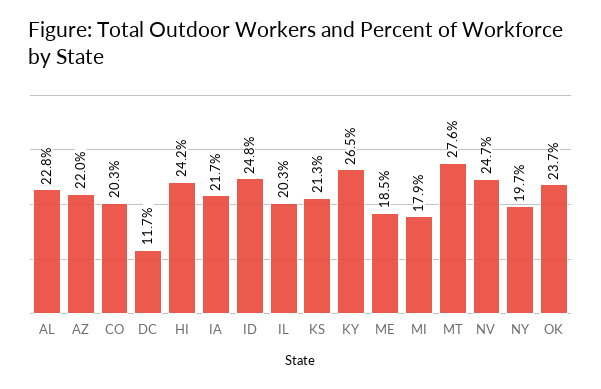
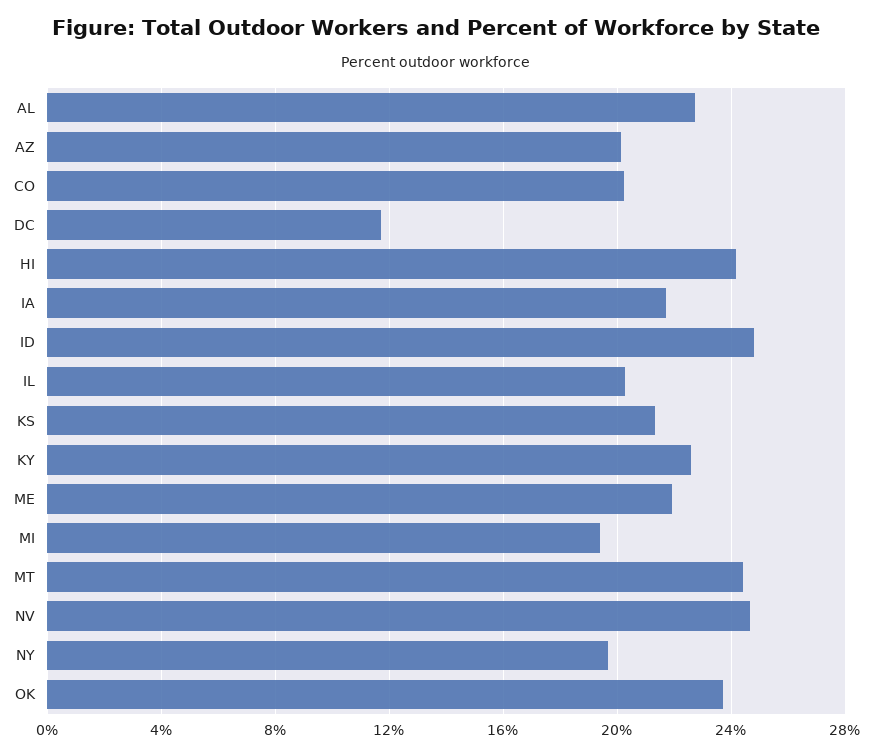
AZ: 22 -> 20
KY: 26.5 -> 22.5
ME: 18.5 -> 22
MI: 17.9 -> 19.5
MT: 27.6 -> 24.5

